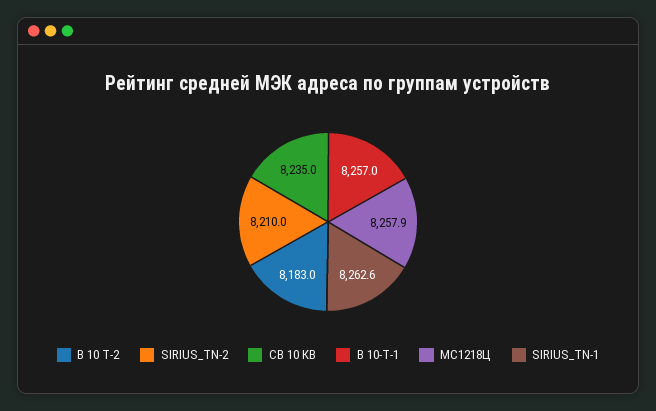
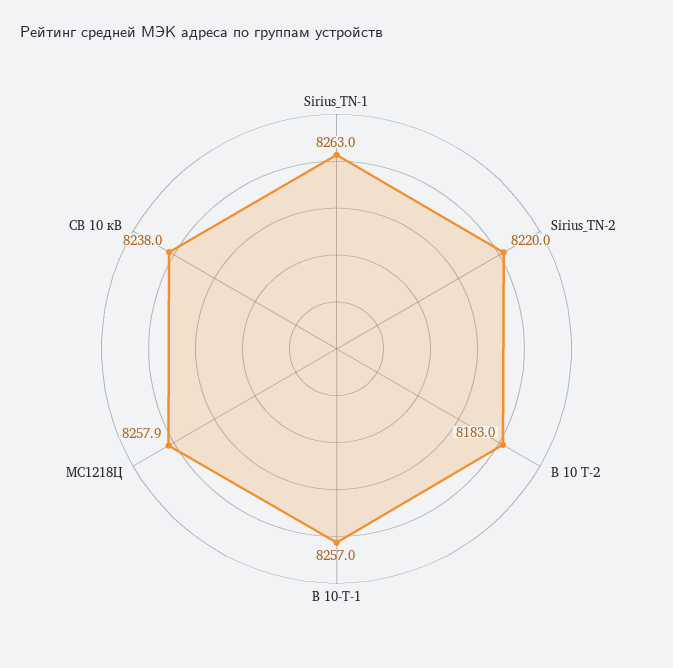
SIRIUS_TN-2: 8210 -> 8220
СВ 10 КВ: 8235 -> 8238
SIRIUS_TN-1: 8262.6 -> 8263

